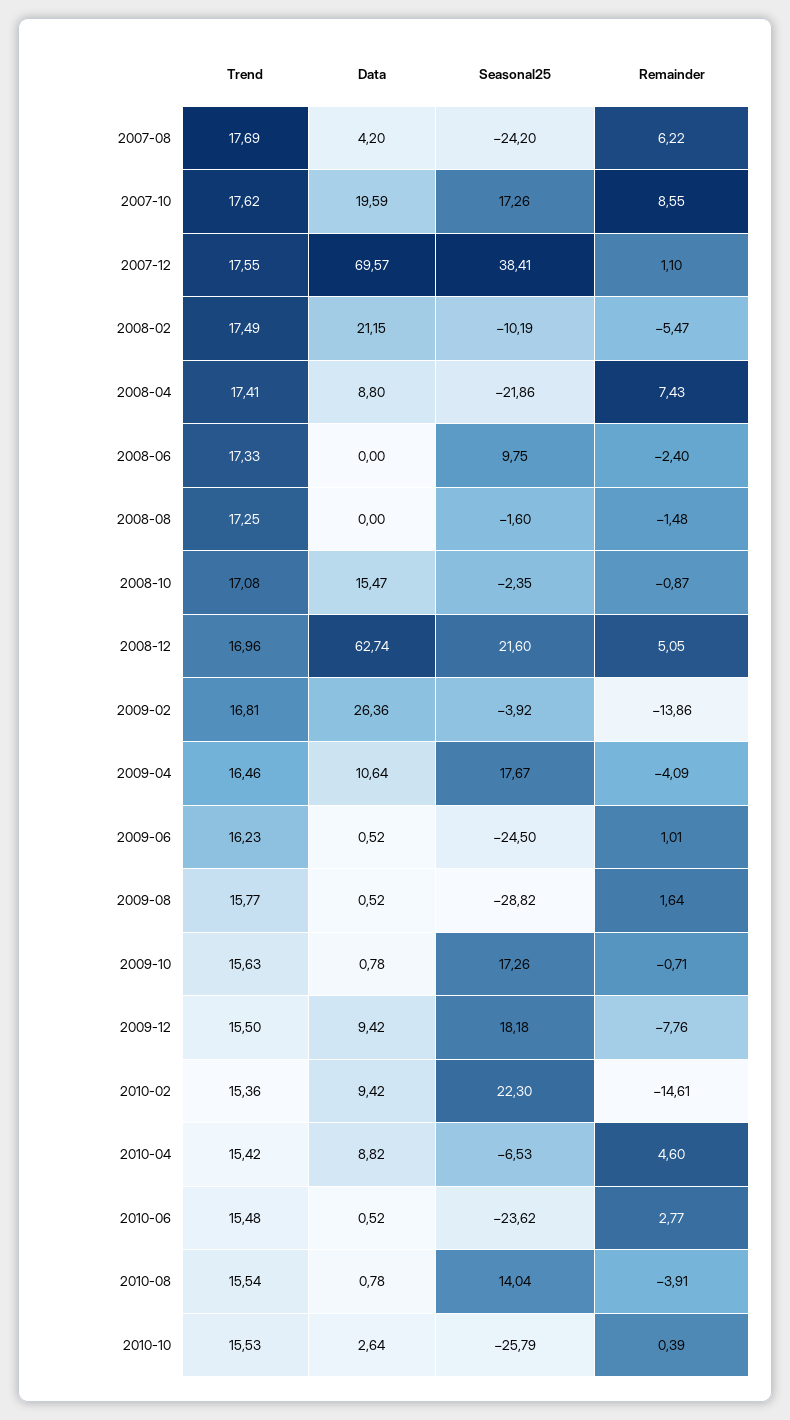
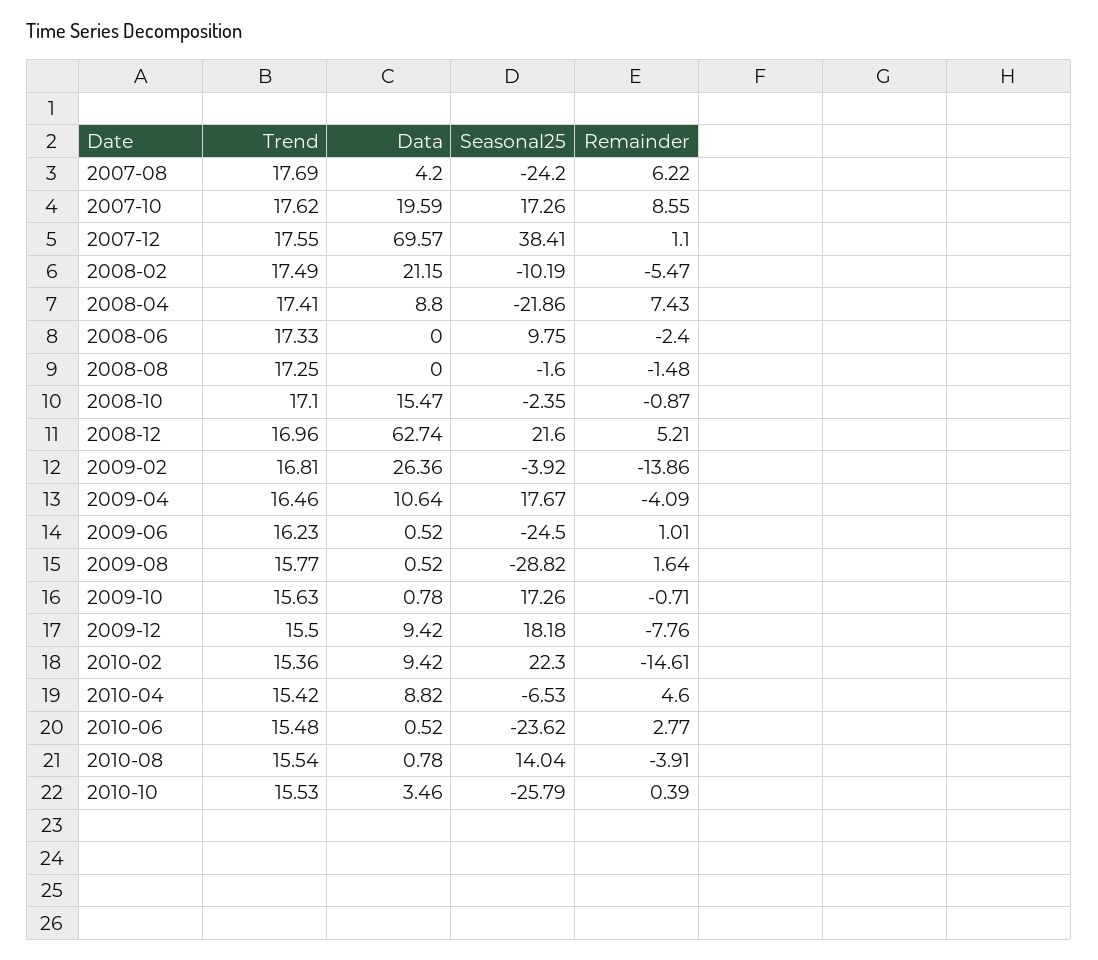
Trend, 2008-10: 17.08 -> 17.1
Remainder, 2008-12: 5.05 -> 5.21
Data, 2010-10: 2.64 -> 3.46

